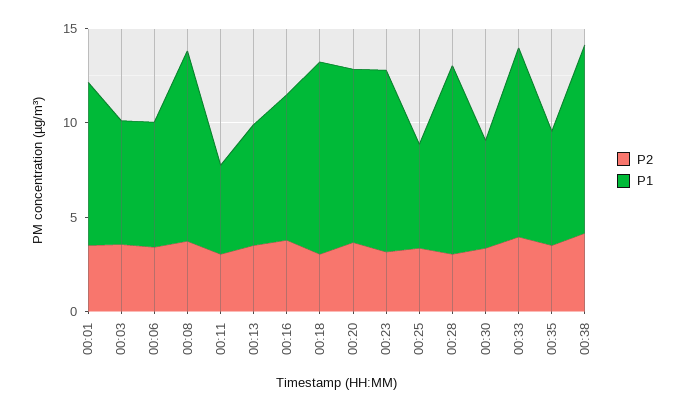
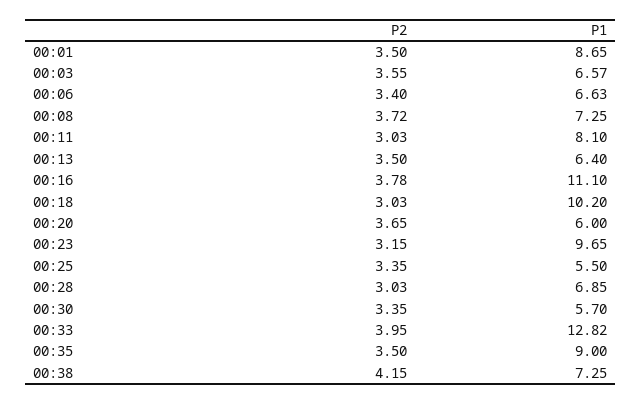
P1, 00:08: 10 -> 7.25
P1, 00:11: 5 -> 8.1
P1, 00:16: 8 -> 11.1
P1, 00:20: 9 -> 6
P1, 00:28: 10 -> 6.85
P1, 00:33: 10 -> 12.82
P1, 00:35: 6 -> 9
P1, 00:38: 10 -> 7.25

